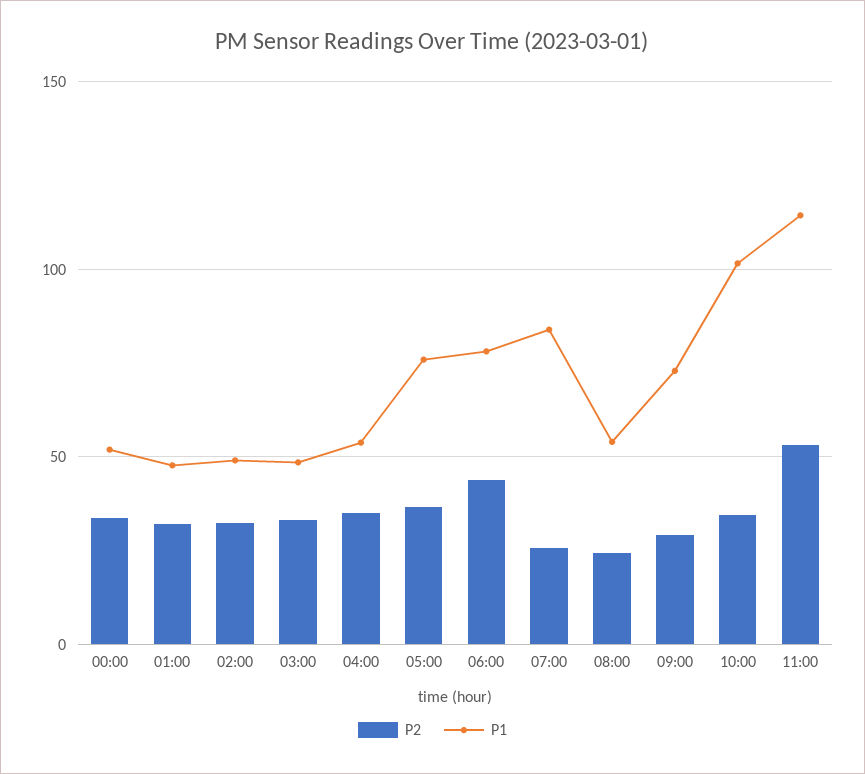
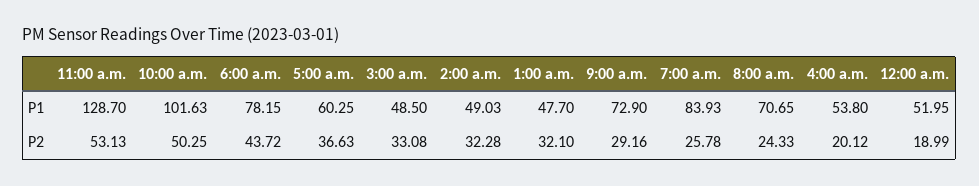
P2, 00:00: 35 -> 18.99
P2, 04:00: 35 -> 20.12
P1, 05:00: 75 -> 60.25
P1, 08:00: 55 -> 70.65
P2, 10:00: 35 -> 50.25
P1, 11:00: 115 -> 128.7

